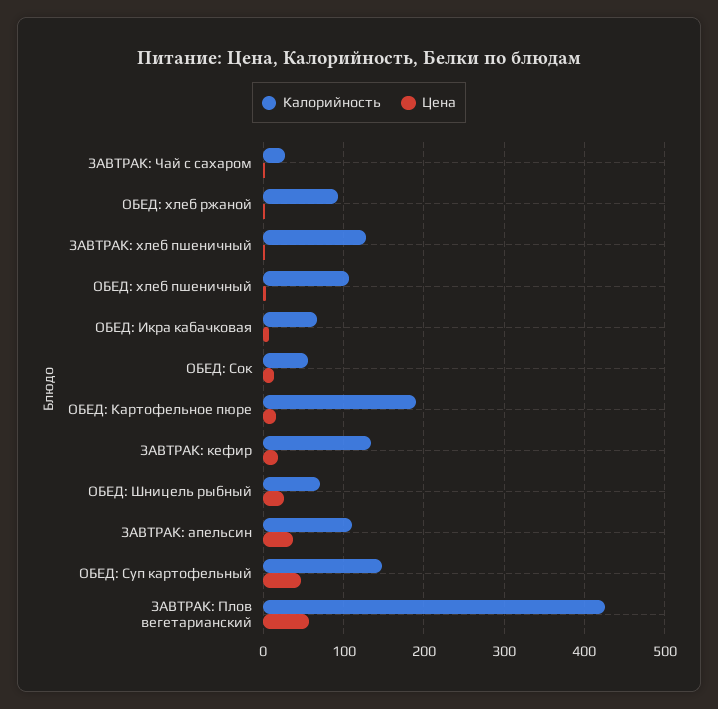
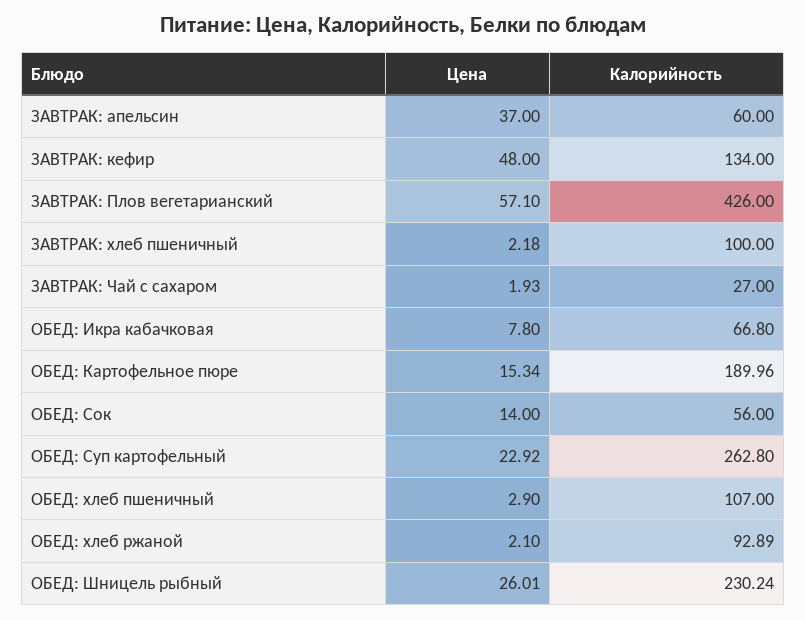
Калорийность, ЗАВТРАК: хлеб пшеничный: 130 -> 100
Цена, ЗАВТРАК: кефир: 20 -> 48
Калорийность, ОБЕД: Шницель рыбный: 70 -> 230.24
Калорийность, ЗАВТРАК: апельсин: 110 -> 60
Калорийность, ОБЕД: Суп картофельный: 150 -> 262.8
Цена, ОБЕД: Суп картофельный: 50 -> 22.92

